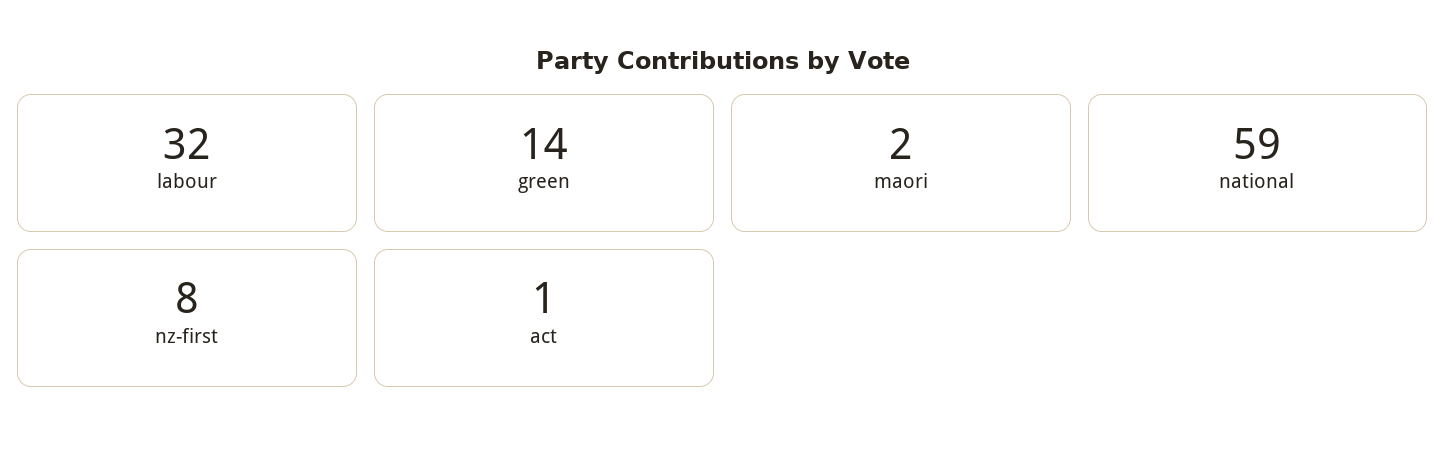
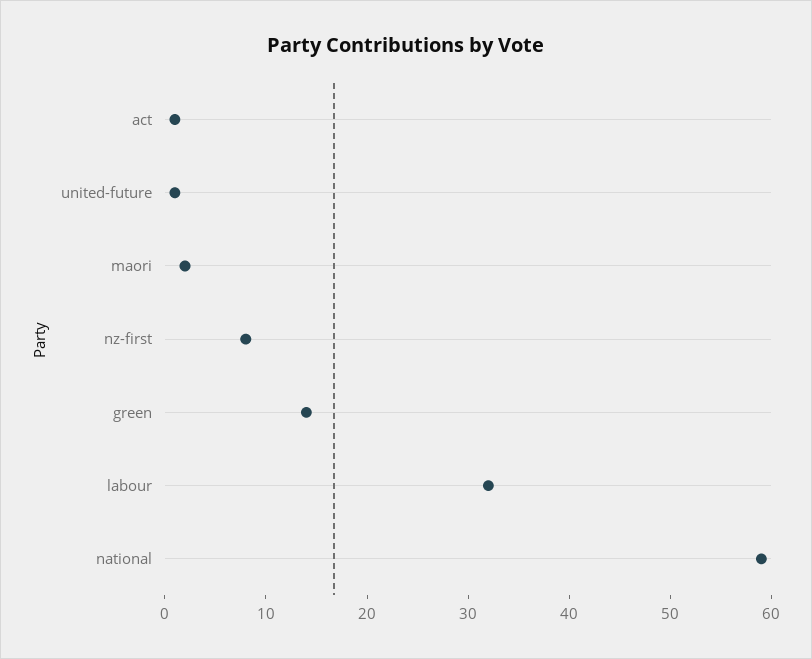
united-future: none -> 1

